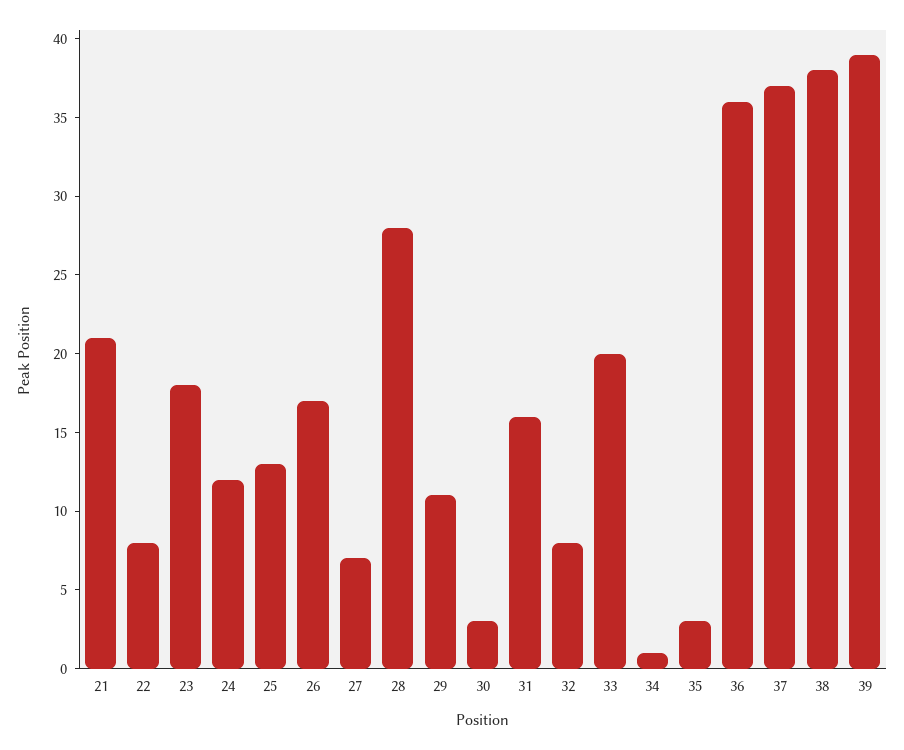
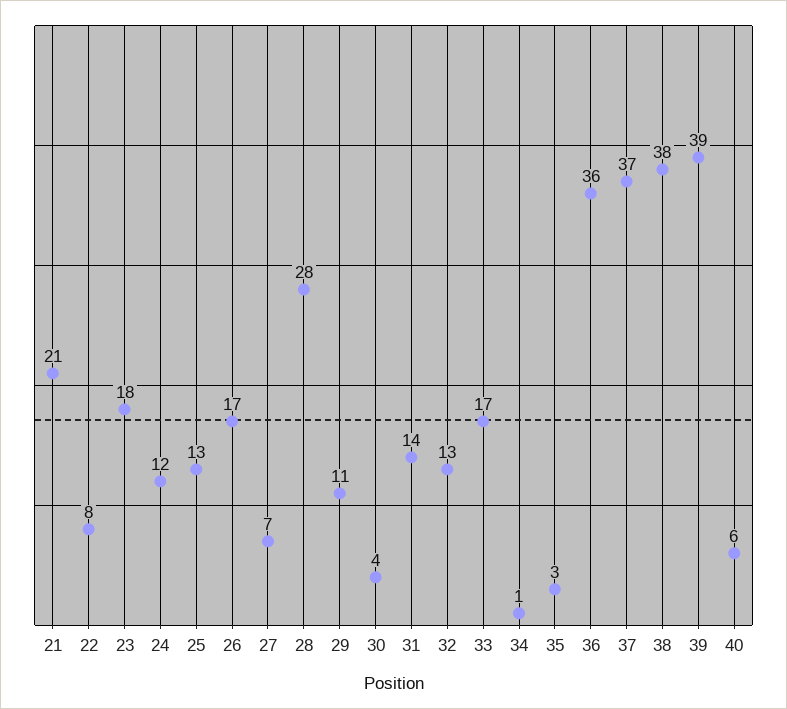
30: 3 -> 4
31: 16 -> 14
32: 8 -> 13
33: 20 -> 17
40: none -> 6

